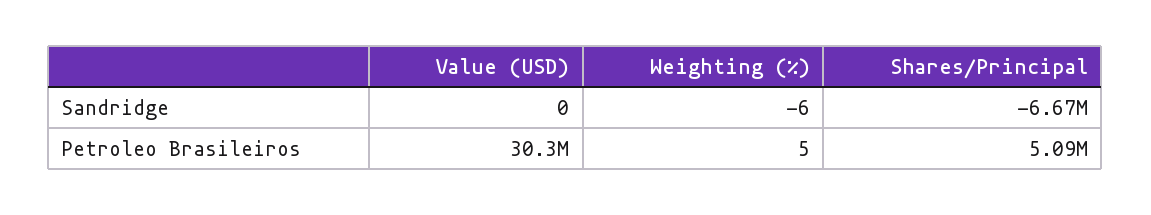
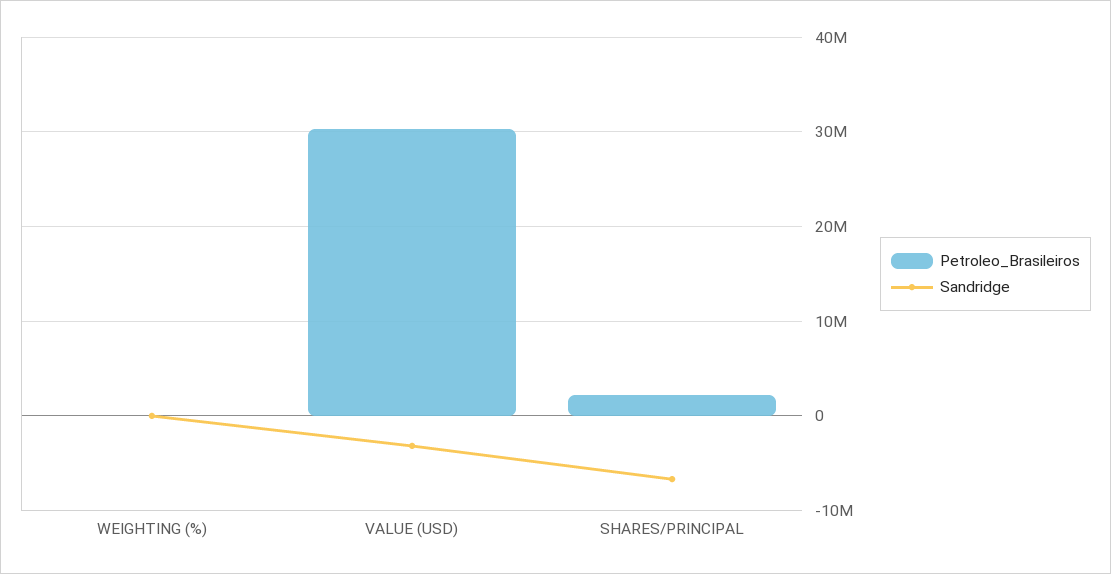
Sandridge, Value (USD): 0 -> -3000000
Petroleo Brasileiros, Shares/Principal: 5090000 -> 2000000

